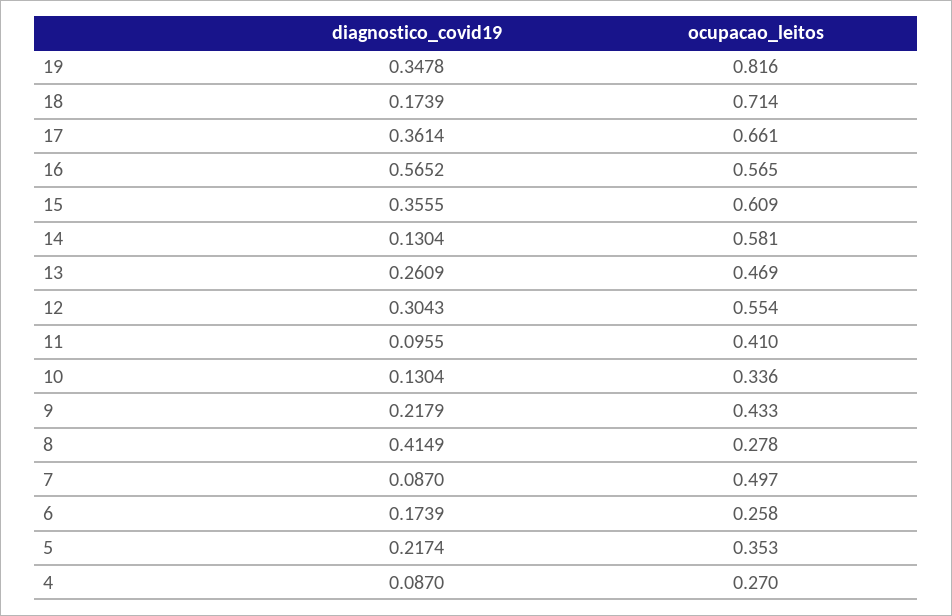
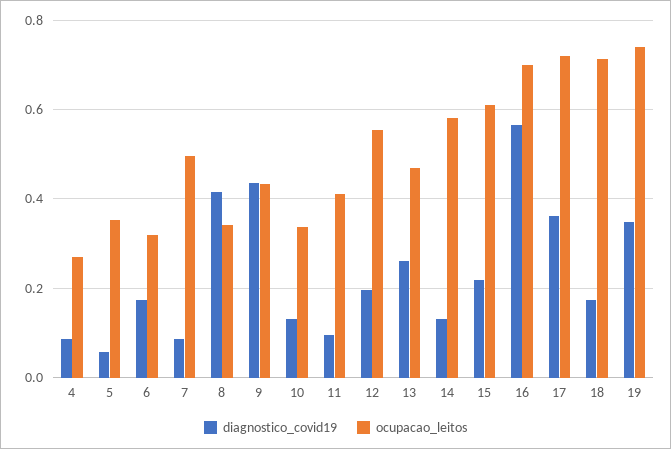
ocupacao_leitos, 19: 0.816 -> 0.74
ocupacao_leitos, 17: 0.661 -> 0.72
ocupacao_leitos, 16: 0.565 -> 0.7
diagnostico_covid19, 15: 0.3555 -> 0.22
diagnostico_covid19, 12: 0.3043 -> 0.2
diagnostico_covid19, 9: 0.2179 -> 0.44
ocupacao_leitos, 8: 0.278 -> 0.34
ocupacao_leitos, 6: 0.258 -> 0.32
diagnostico_covid19, 5: 0.2174 -> 0.06

